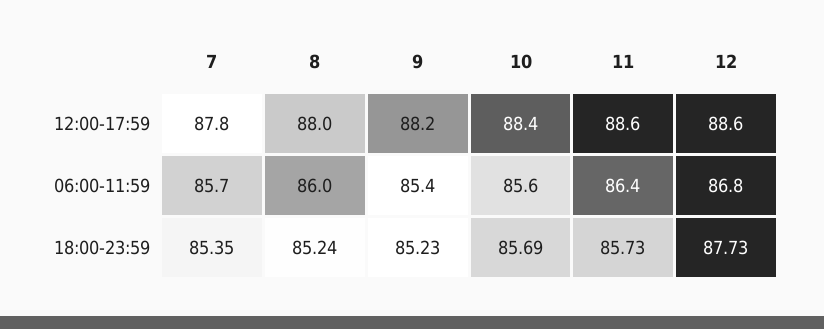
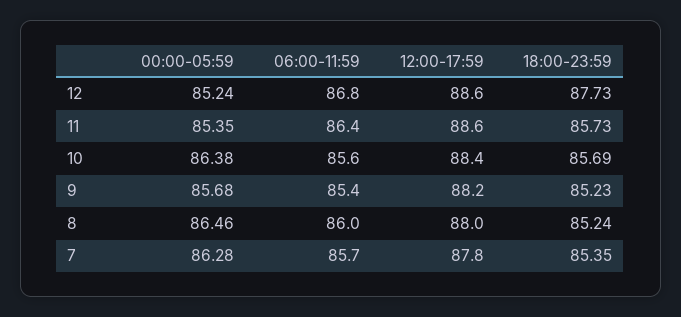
12, 00:00-05:59: none -> 85.24
11, 00:00-05:59: none -> 85.35
10, 00:00-05:59: none -> 86.38
9, 00:00-05:59: none -> 85.68
8, 00:00-05:59: none -> 86.46
7, 00:00-05:59: none -> 86.28

